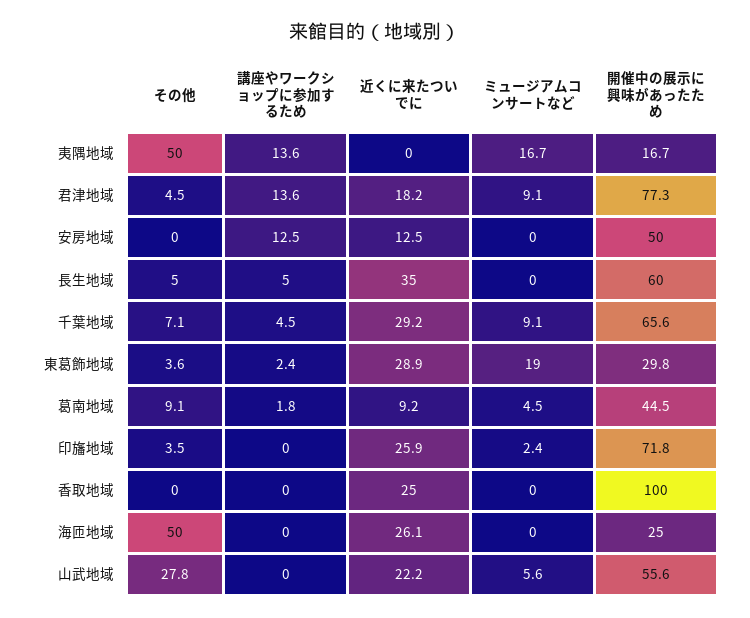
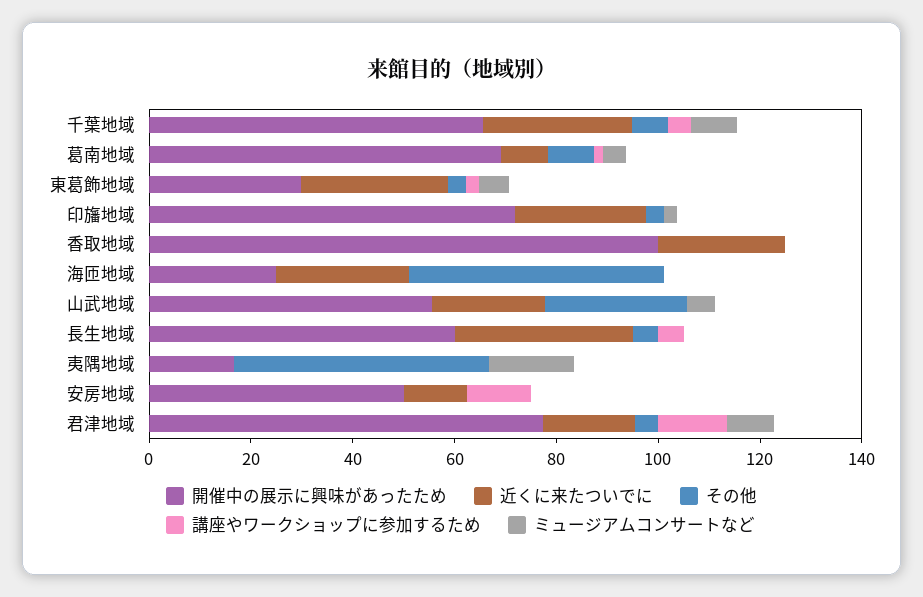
講座やワークショップに参加するため, 夷隅地域: 13.6 -> 0
ミュージアムコンサートなど, 東葛飾地域: 19 -> 5
開催中の展示に興味があったため, 葛南地域: 44.5 -> 70

